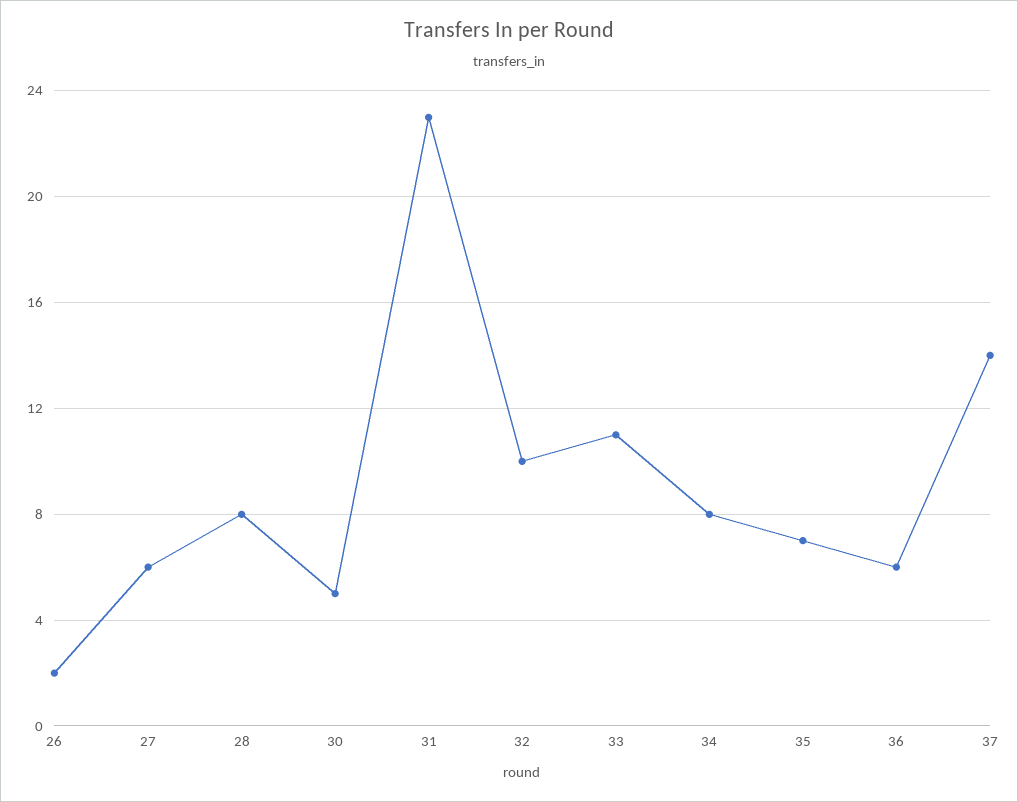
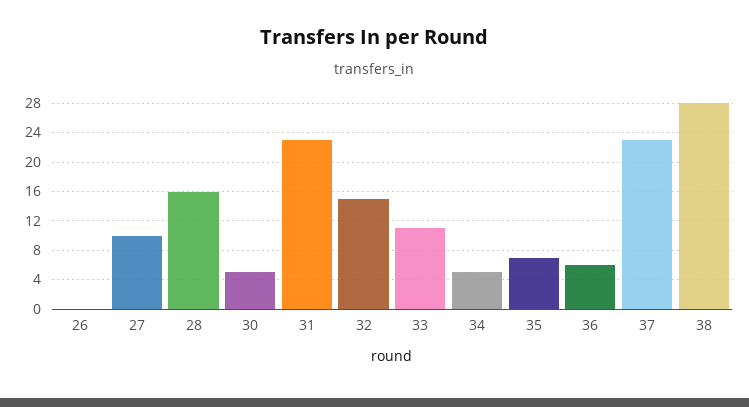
26: 2 -> 0
27: 6 -> 10
28: 8 -> 16
32: 10 -> 15
34: 8 -> 5
37: 14 -> 23
38: none -> 28

